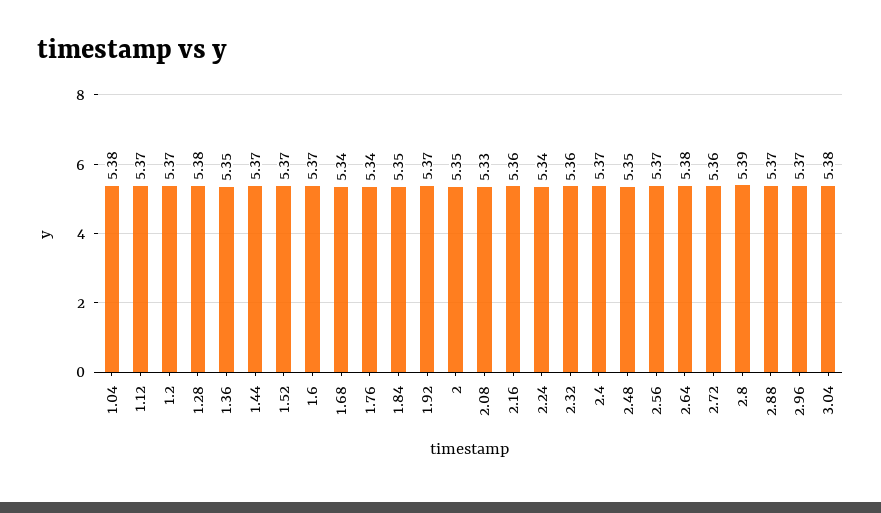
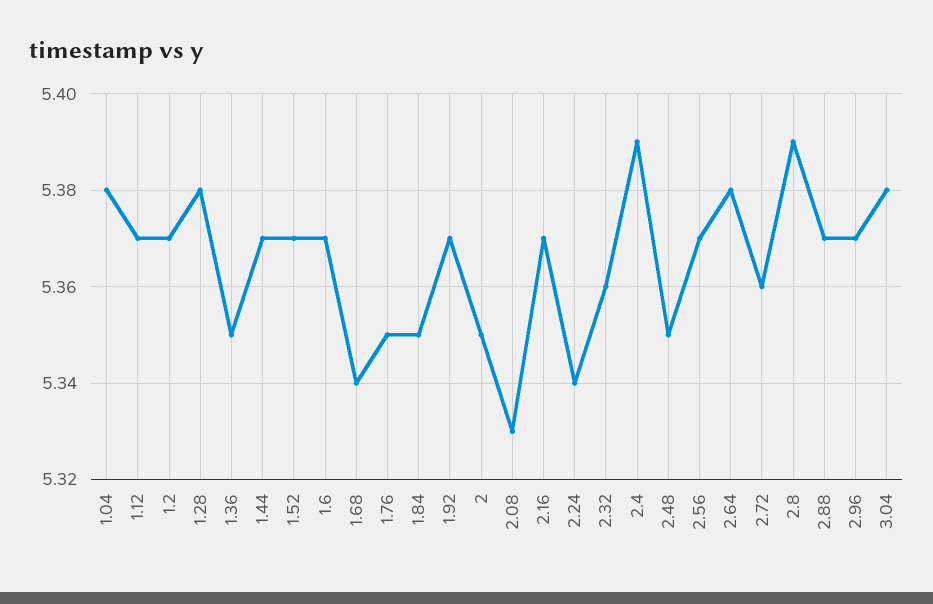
1.76: 5.34 -> 5.35
2.16: 5.36 -> 5.37
2.4: 5.37 -> 5.39

